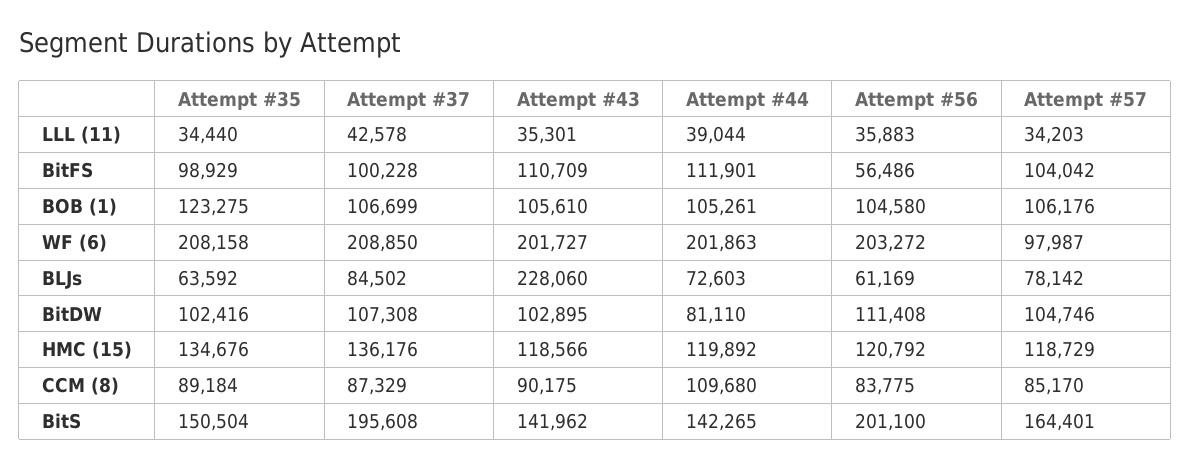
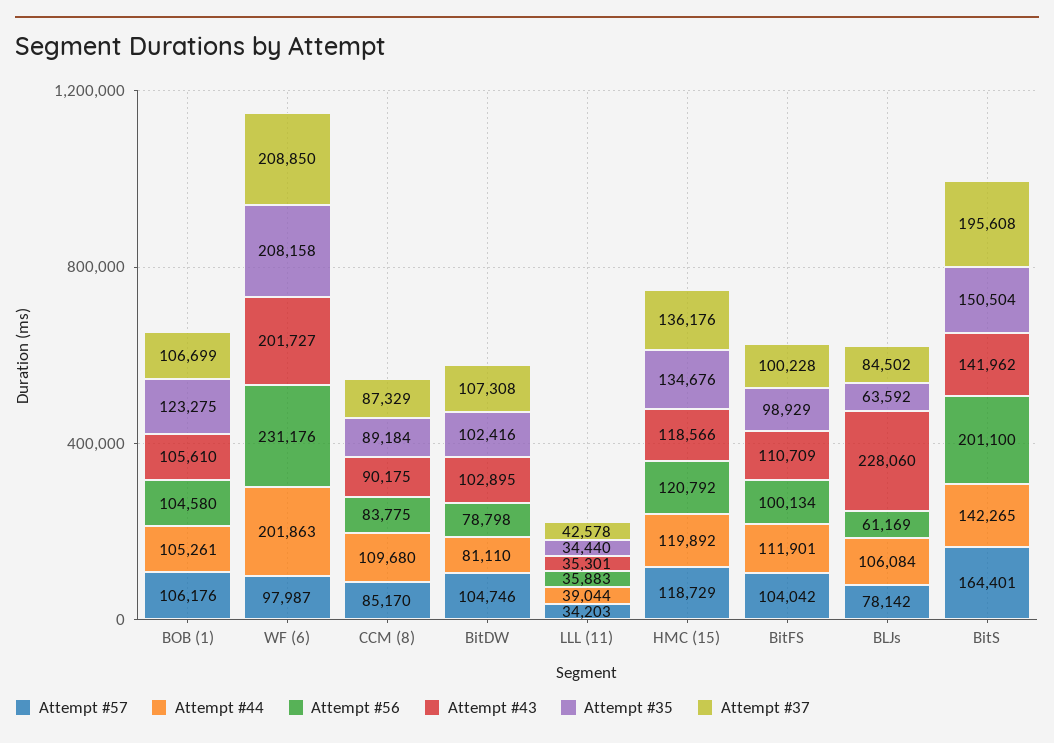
Attempt #56, BitFS: 56486 -> 100134
Attempt #56, WF (6): 203272 -> 231176
Attempt #44, BLJs: 72603 -> 106084
Attempt #56, BitDW: 111408 -> 78798

